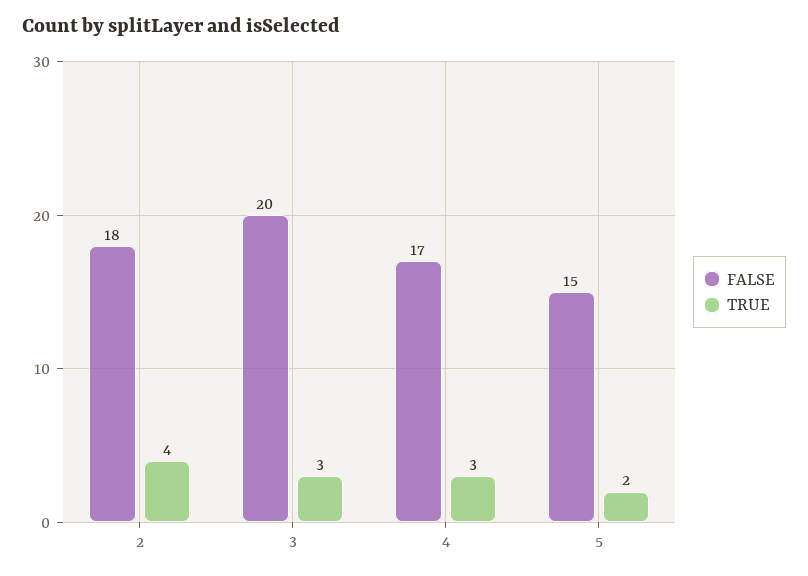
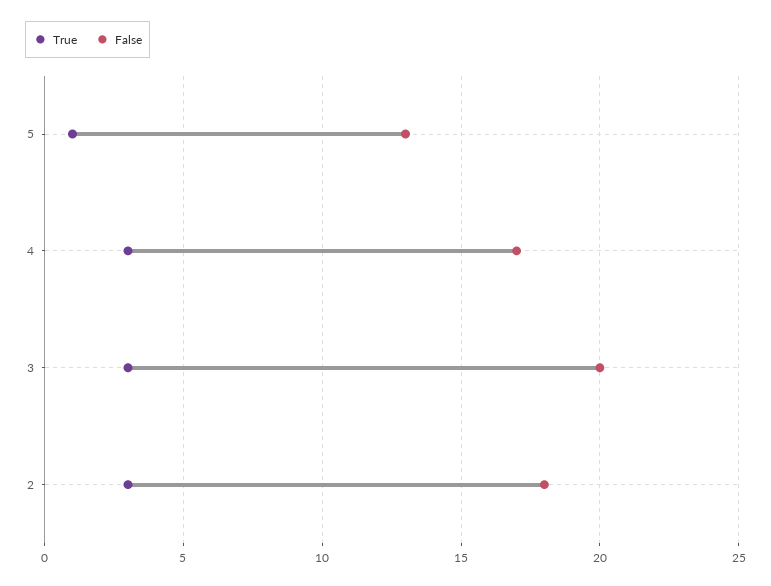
TRUE, 2: 4 -> 3
FALSE, 5: 15 -> 13
TRUE, 5: 2 -> 1

